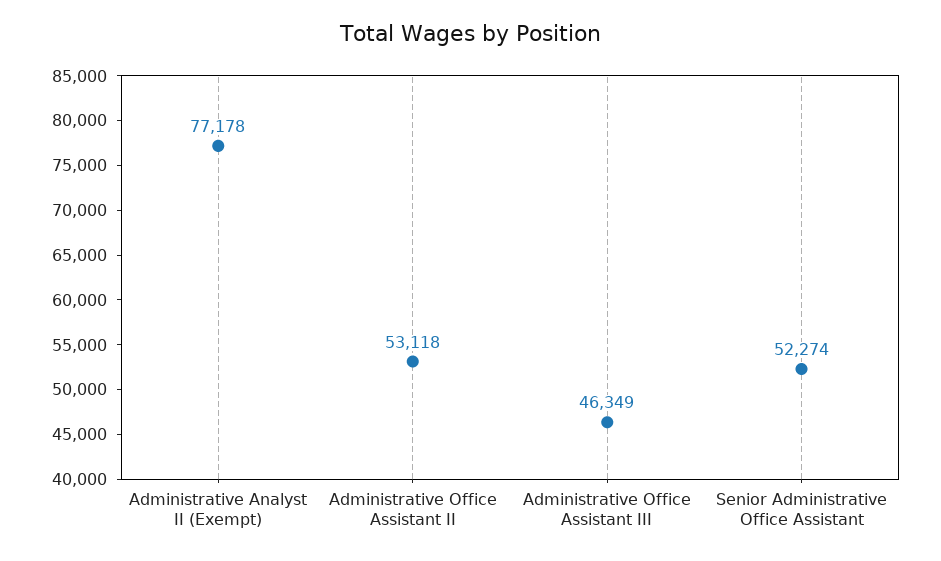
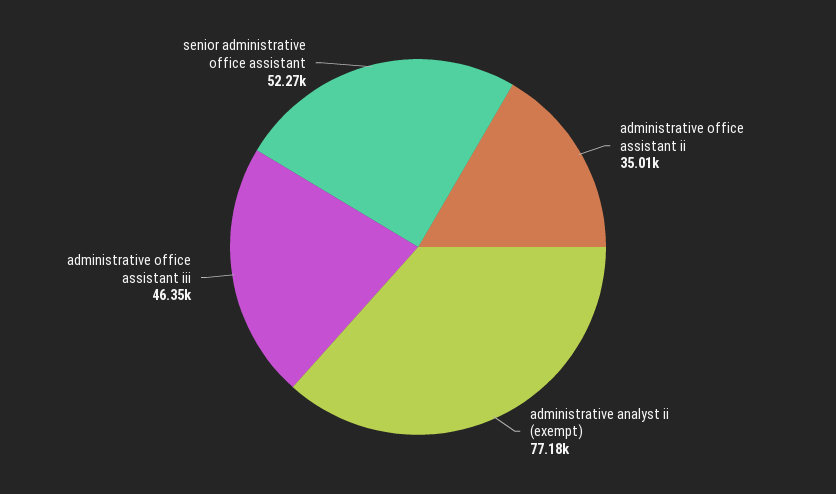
Administrative Office Assistant II: 53118 -> 35010

